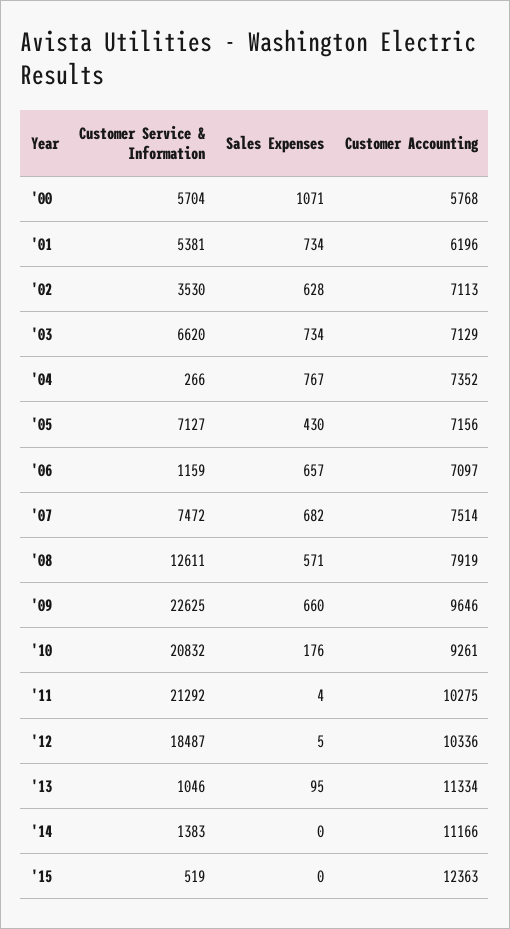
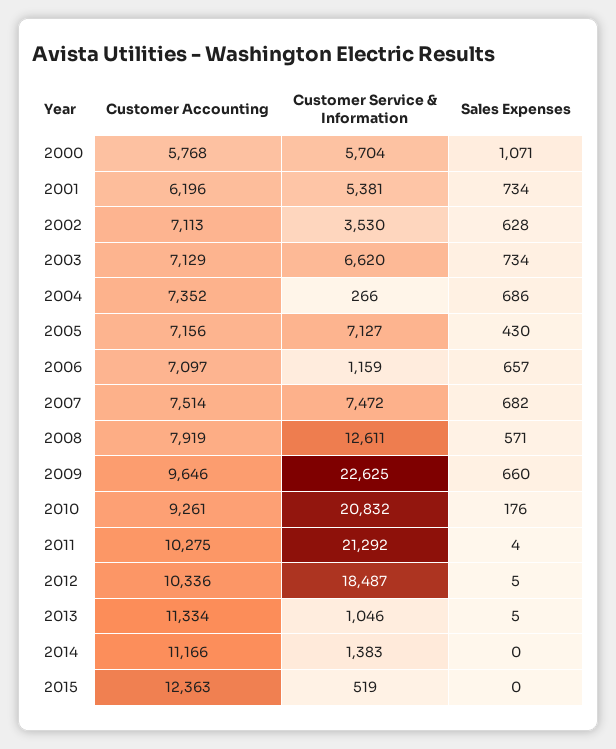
Sales Expenses, '04: 767 -> 686
Sales Expenses, '13: 95 -> 5

